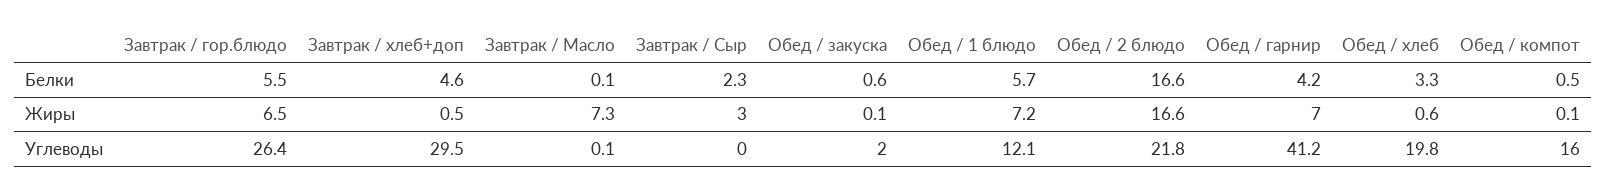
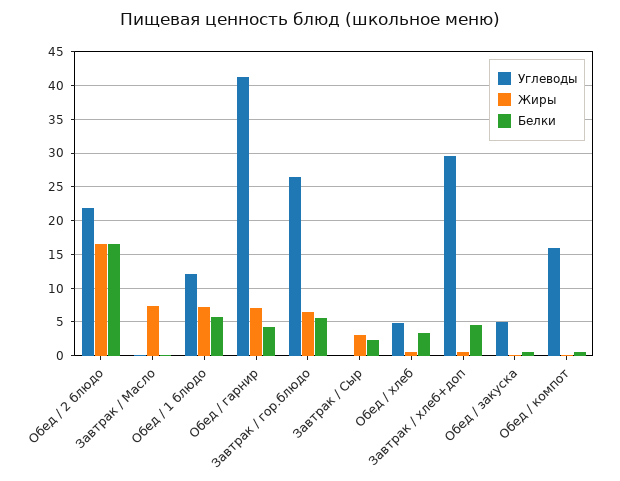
Углеводы, Обед / закуска: 2 -> 5
Углеводы, Обед / хлеб: 19.8 -> 5

